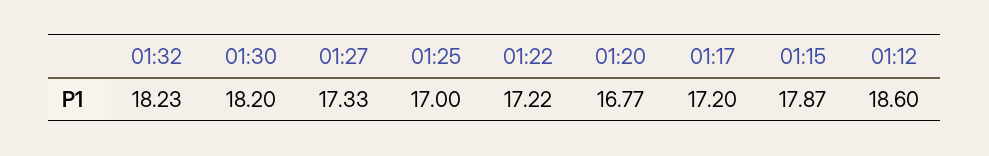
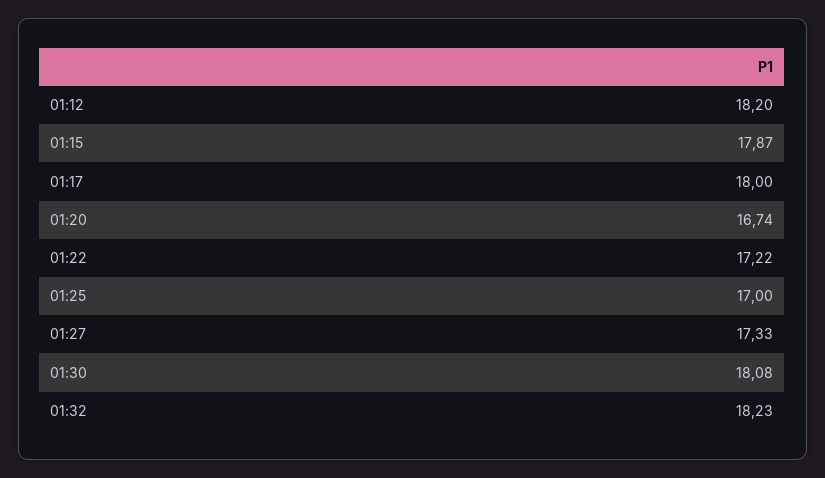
01:30: 18.2 -> 18.08
01:20: 16.77 -> 16.74
01:17: 17.2 -> 18
01:12: 18.6 -> 18.2

